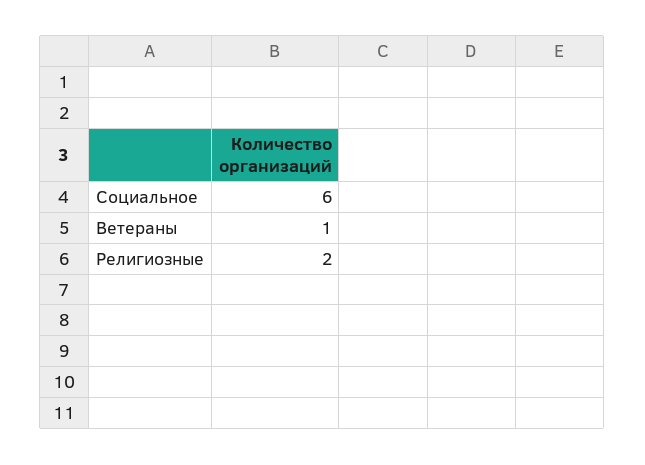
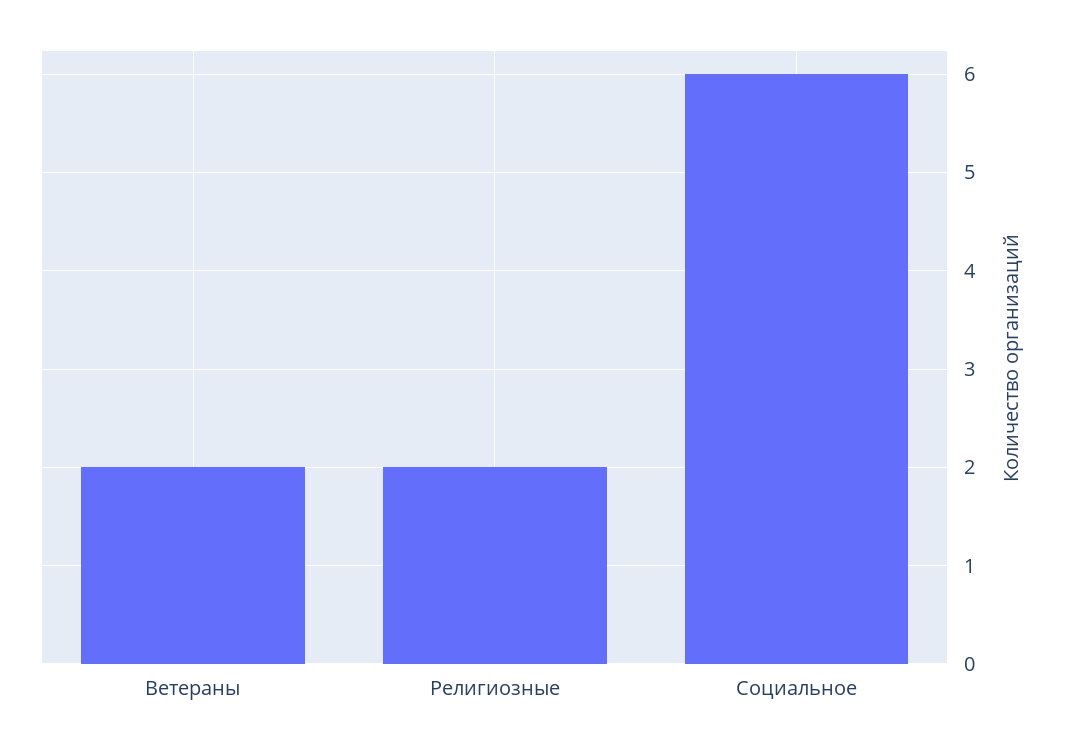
Ветераны: 1 -> 2

